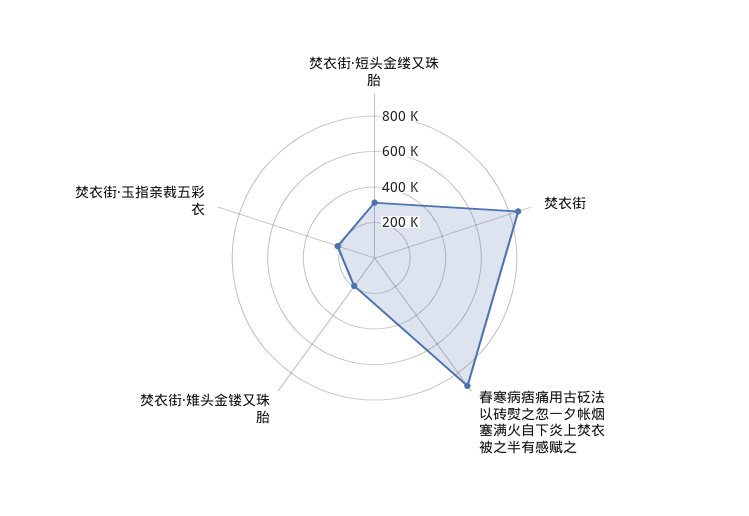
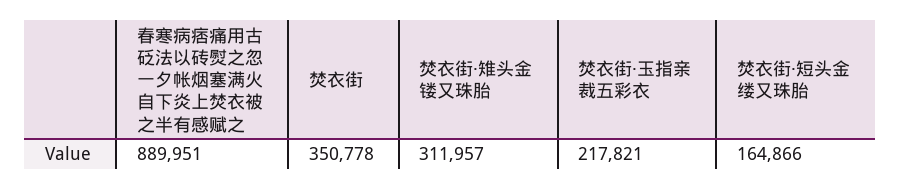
焚衣街·短头金缕又珠胎: 300000 -> 164866
焚衣街: 850000 -> 350778
焚衣街·雉头金镂又珠胎: 200000 -> 311957

